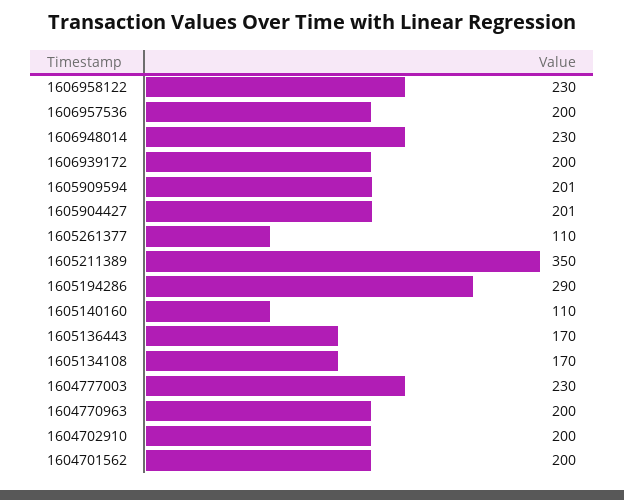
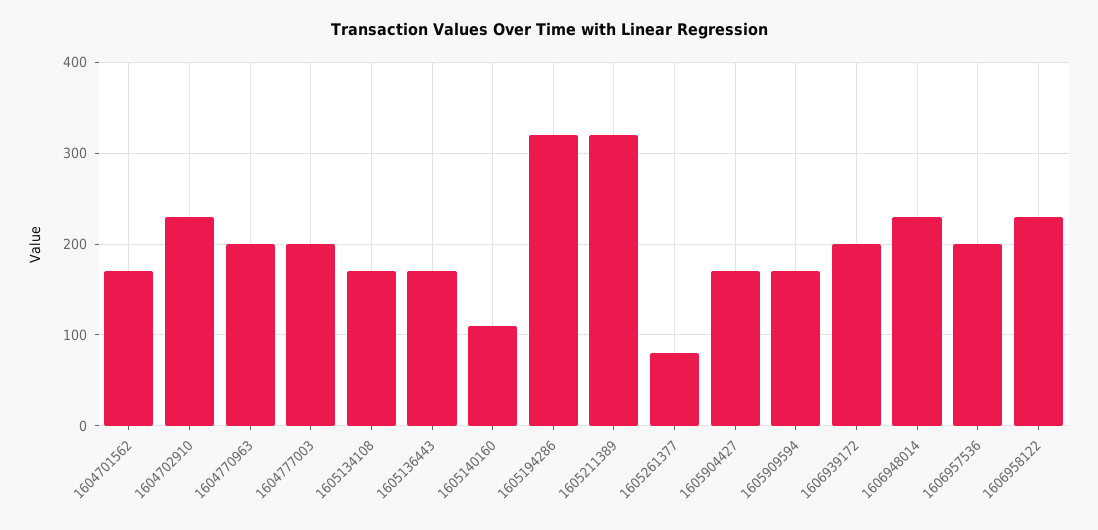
1605909594: 201 -> 170
1605904427: 201 -> 170
1605261377: 110 -> 80
1605211389: 350 -> 320
1605194286: 290 -> 320
1604777003: 230 -> 200
1604702910: 200 -> 230
1604701562: 200 -> 170

